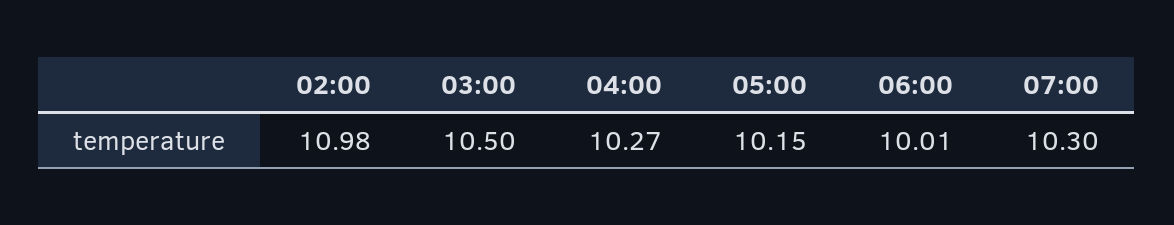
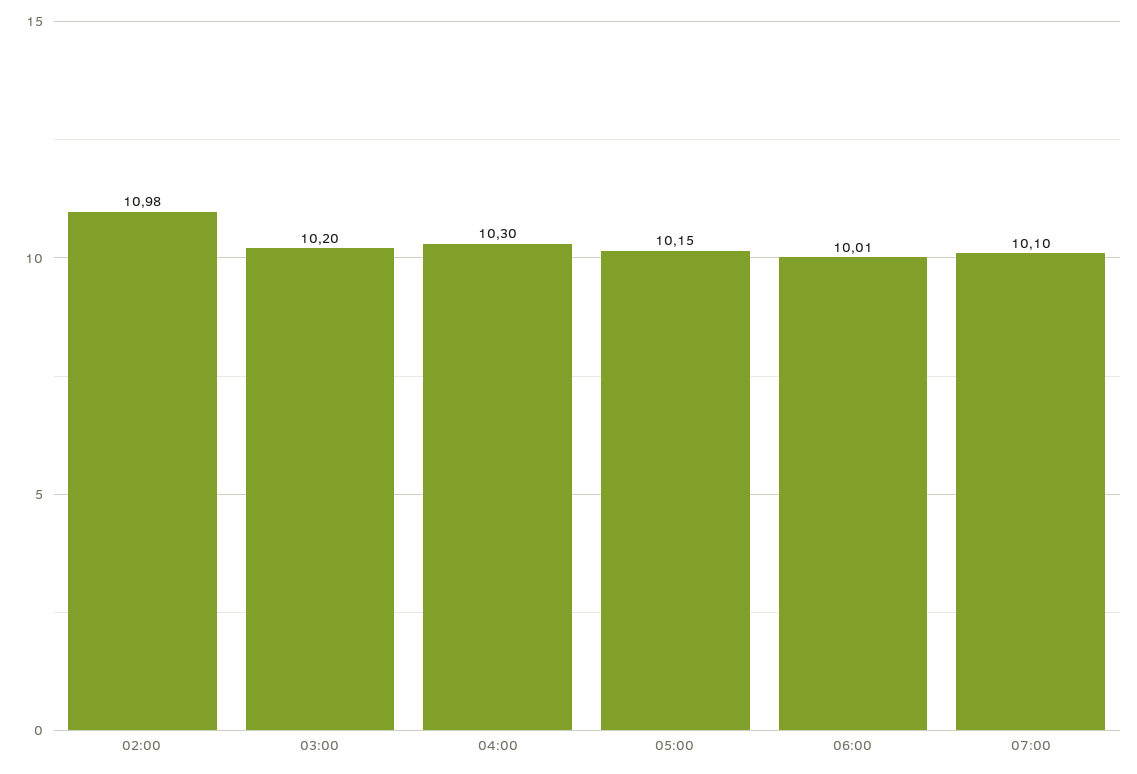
03:00: 10.5 -> 10.2
04:00: 10.27 -> 10.3
07:00: 10.3 -> 10.1

